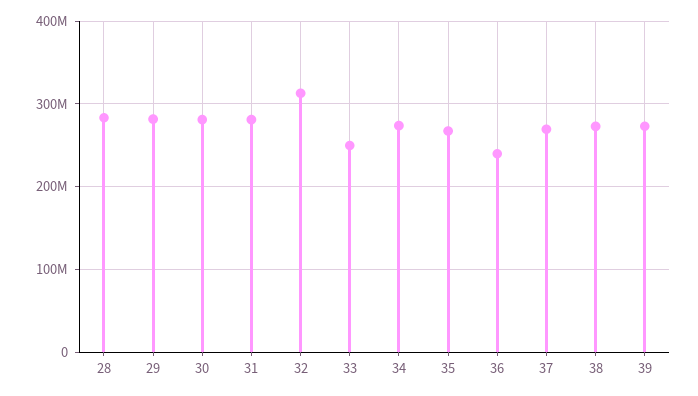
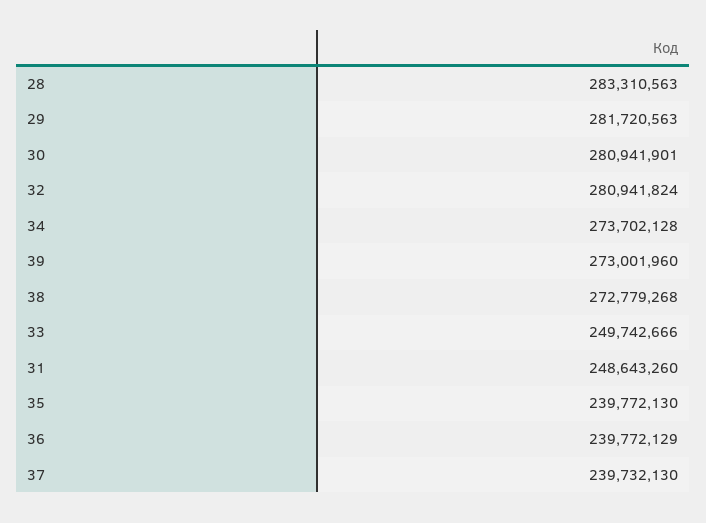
31: 280000000 -> 248643260
32: 310000000 -> 280941824
35: 270000000 -> 239772130
37: 270000000 -> 239732130

